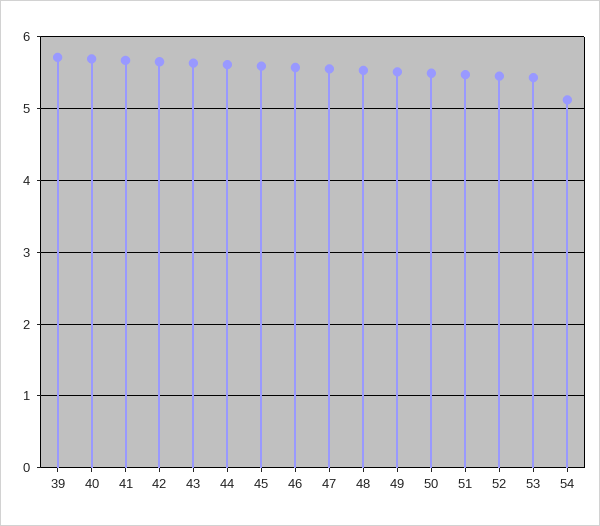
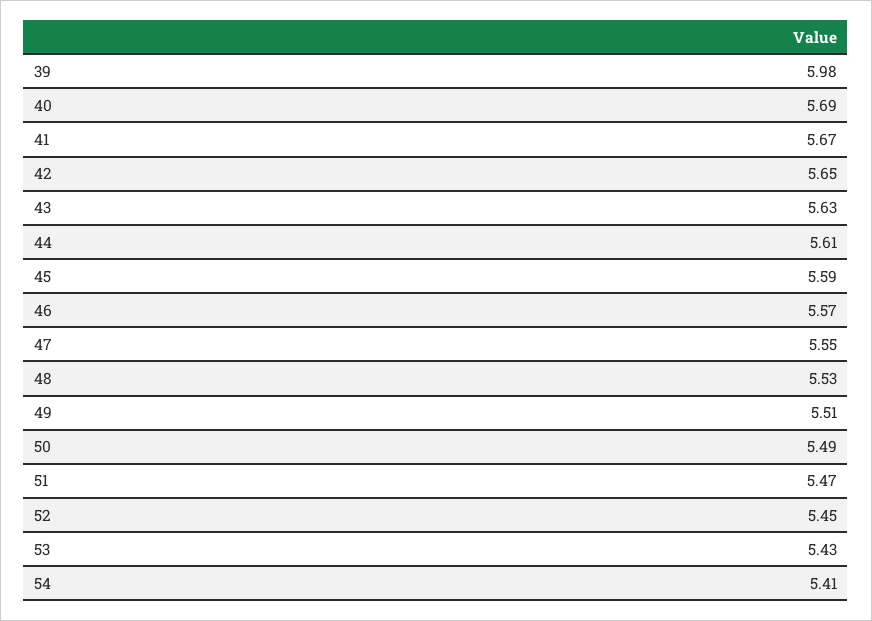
39: 5.7 -> 5.98
54: 5.1 -> 5.41

